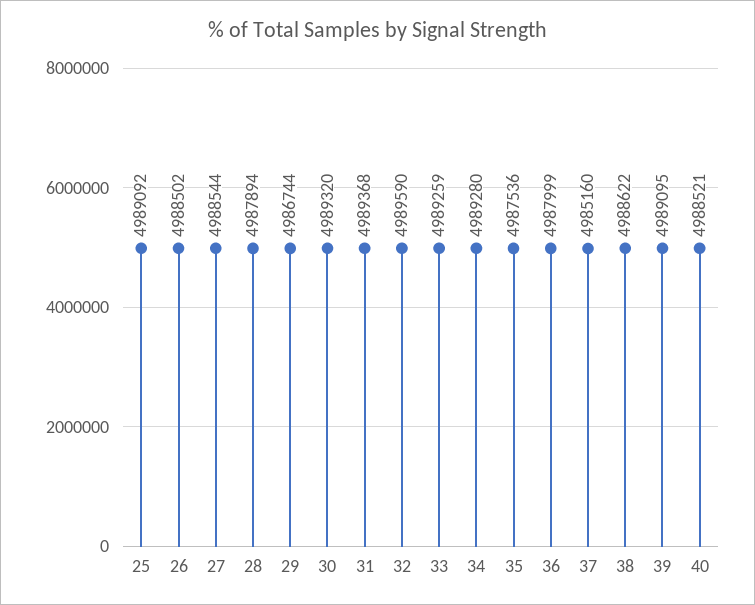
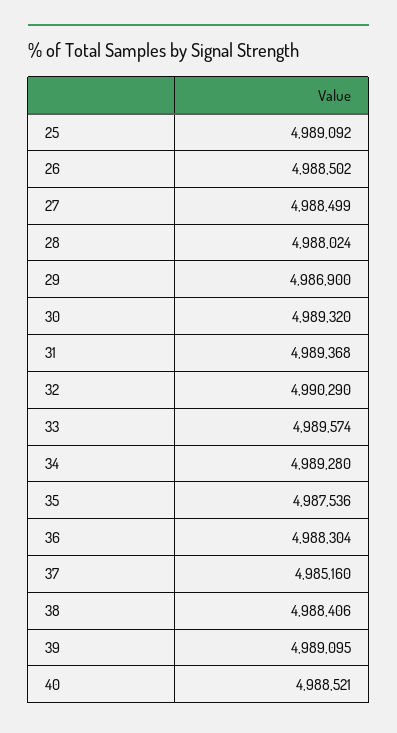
27: 4988544 -> 4988499
28: 4987894 -> 4988024
29: 4986744 -> 4986900
32: 4989590 -> 4990290
33: 4989259 -> 4989574
36: 4987999 -> 4988304
38: 4988622 -> 4988406

